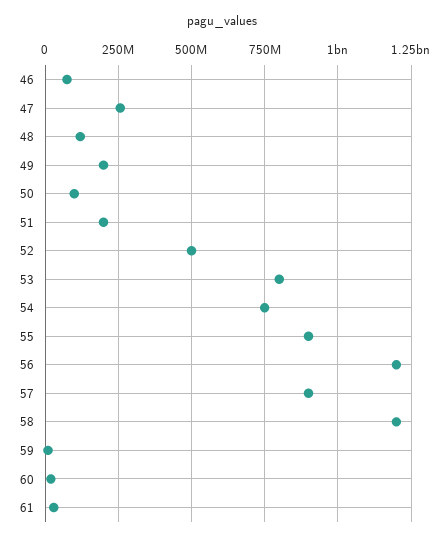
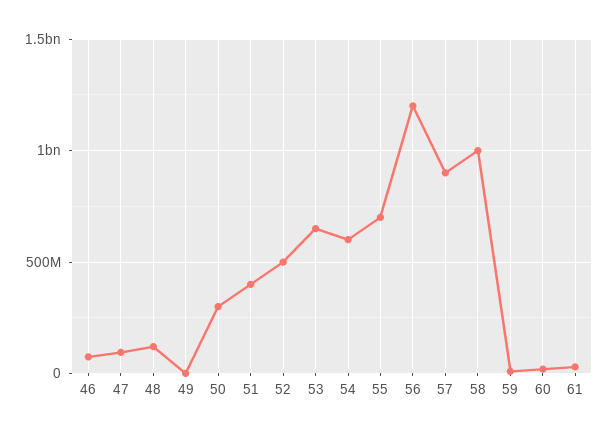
47: 250000000 -> 100000000
49: 200000000 -> 0
50: 100000000 -> 300000000
51: 200000000 -> 400000000
53: 800000000 -> 650000000
54: 750000000 -> 600000000
55: 900000000 -> 700000000
58: 1200000000 -> 1000000000

